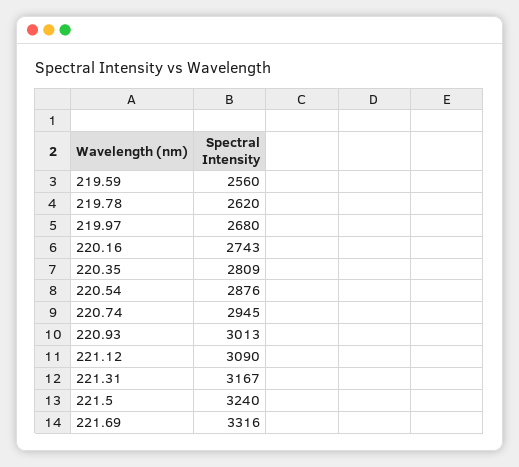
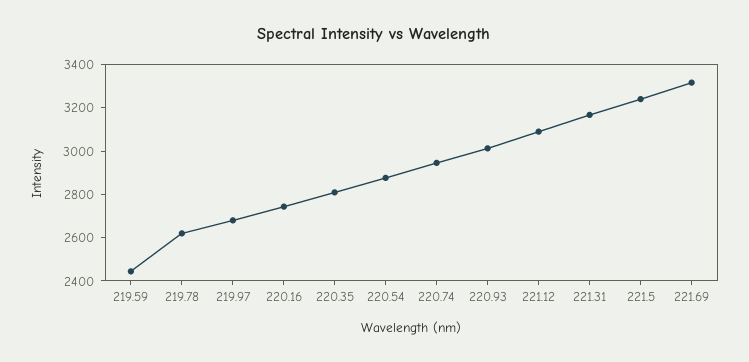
219.59: 2560 -> 2450

